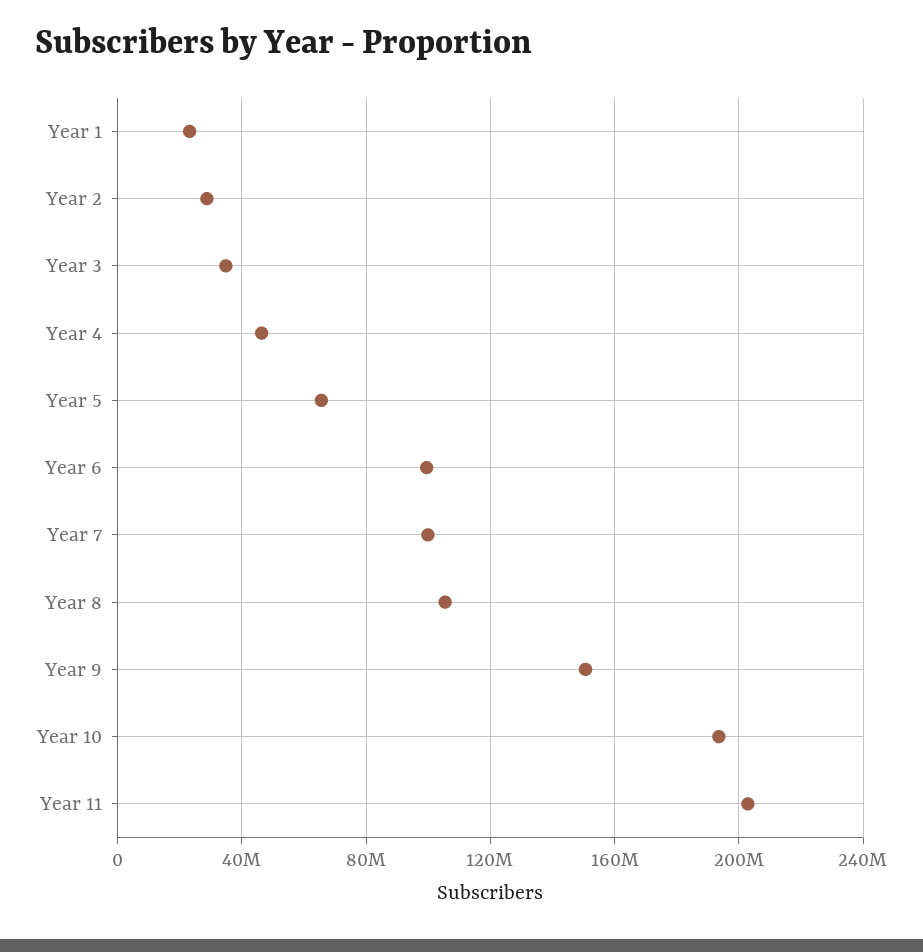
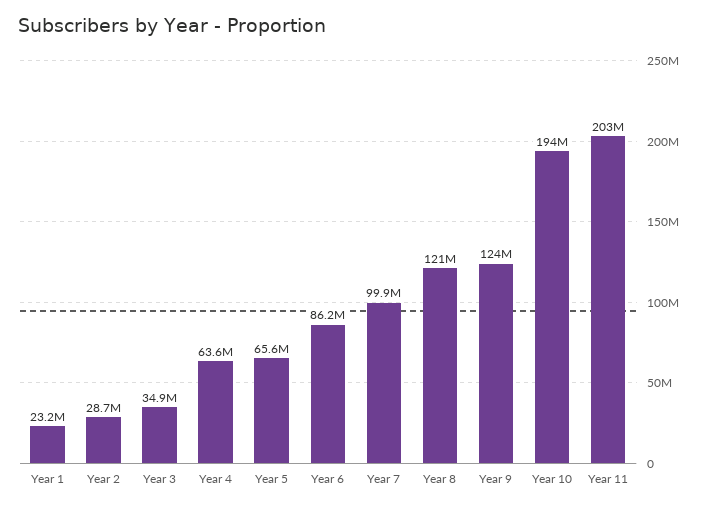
Year 4: 45000000 -> 63600000
Year 6: 100000000 -> 86200000
Year 8: 105000000 -> 121000000
Year 9: 150000000 -> 124000000

